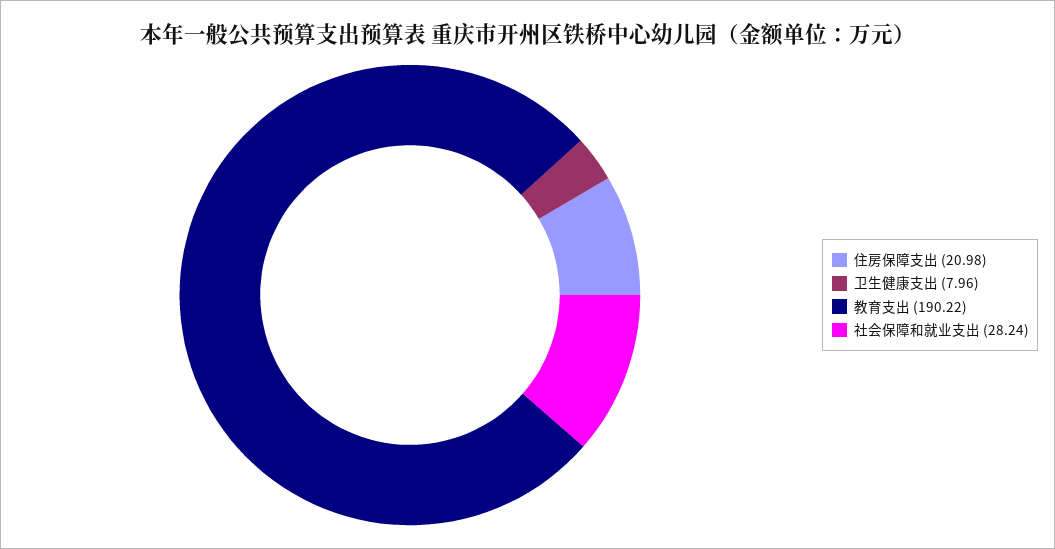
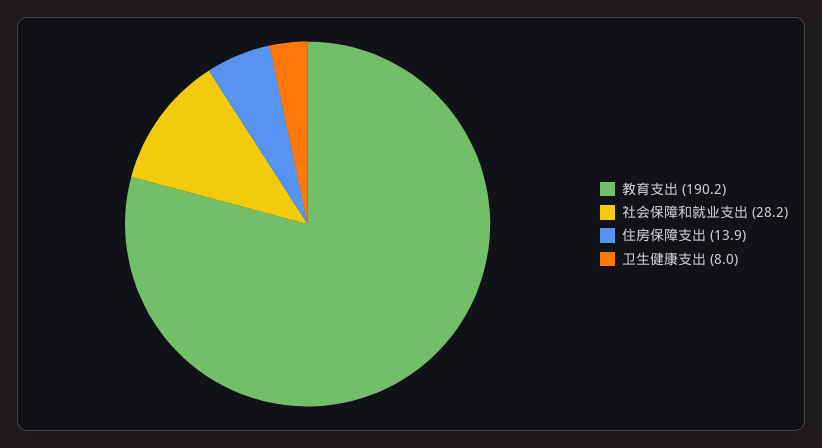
住房保障支出: 20.98 -> 13.9

